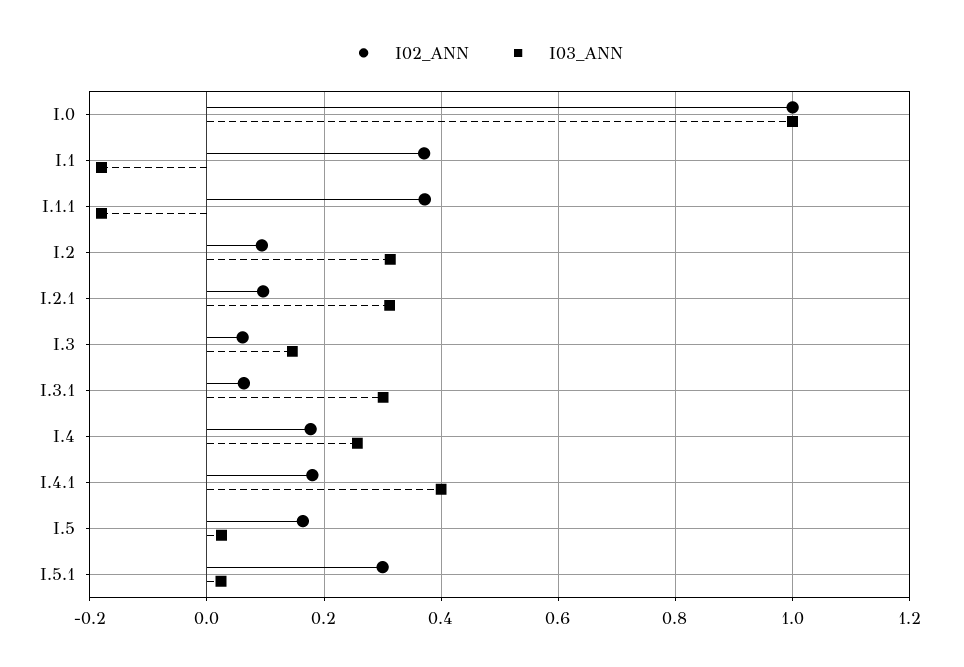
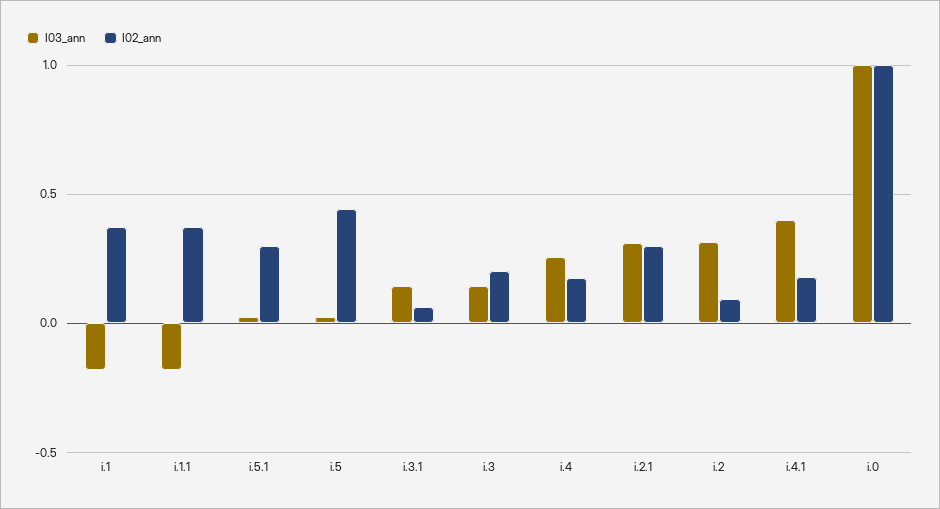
I02_ANN, I.2.1: 0.1 -> 0.3
I02_ANN, I.3: 0.06 -> 0.2
I03_ANN, I.3.1: 0.3 -> 0.15
I02_ANN, I.5: 0.16 -> 0.45

